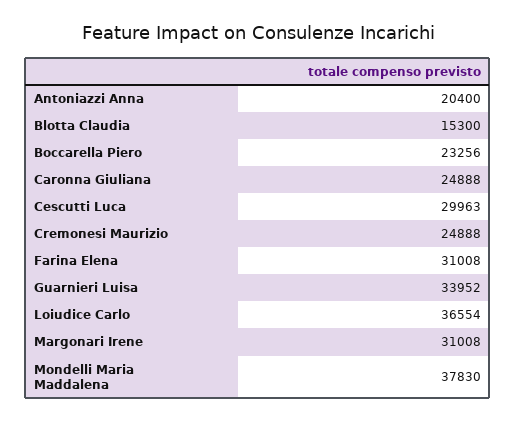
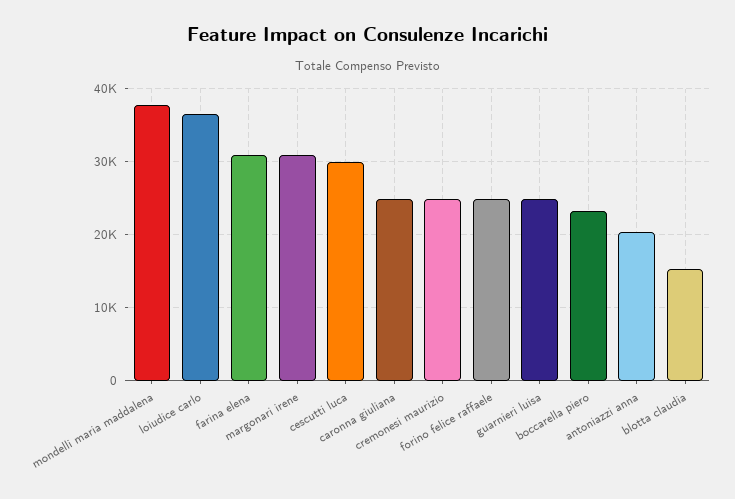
Guarnieri Luisa: 33952 -> 25000
forino felice raffaele: none -> 25000

